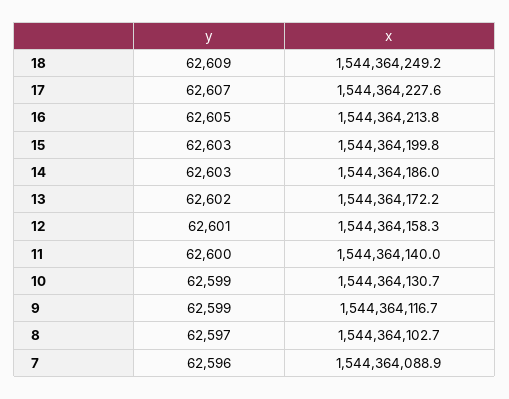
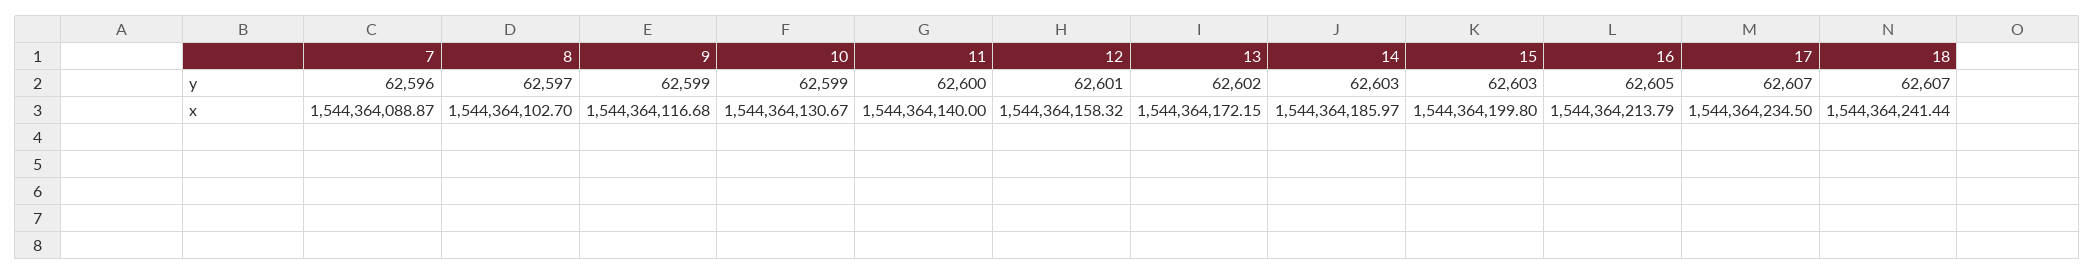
y, 18: 62609 -> 62607
x, 18: 1544364249.2 -> 1544364241.44
x, 17: 1544364227.6 -> 1544364234.5

